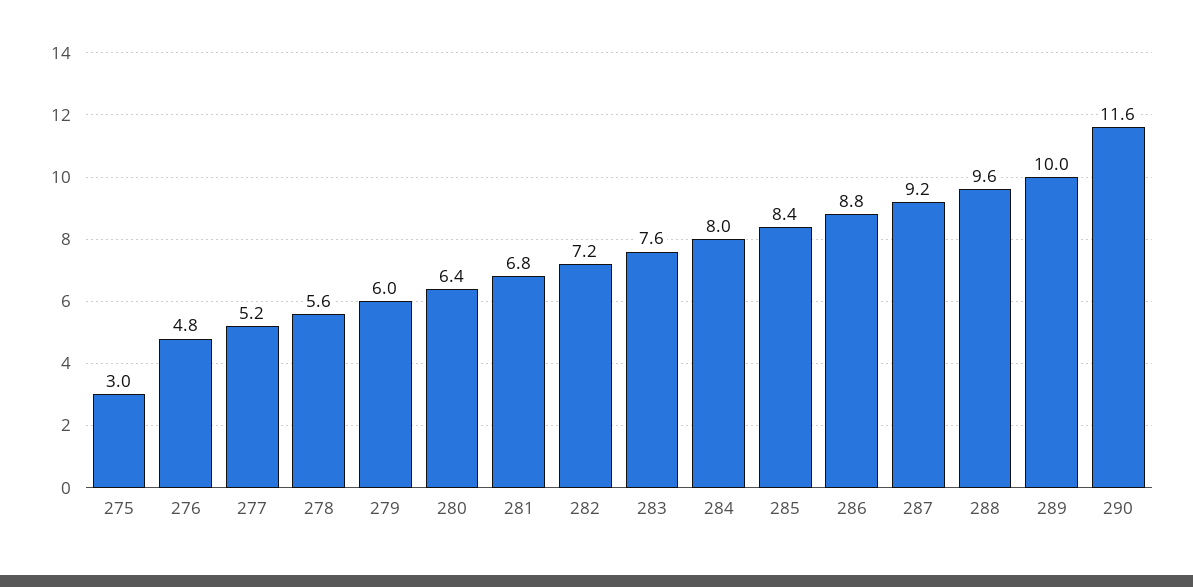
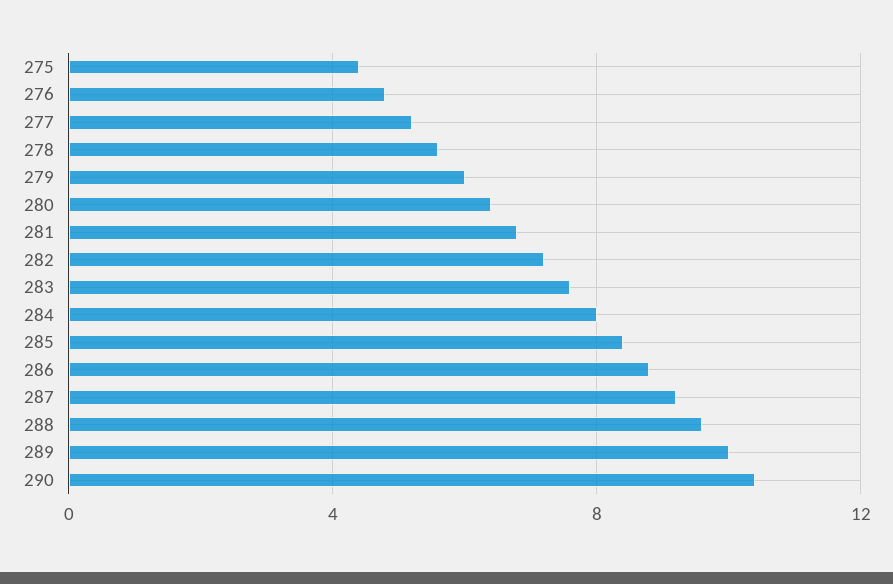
275: 3 -> 4.5
290: 11.6 -> 10.5

